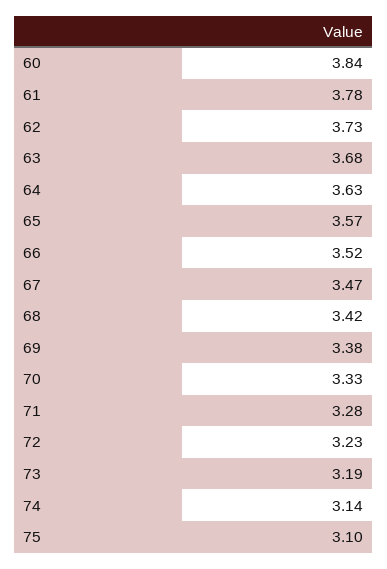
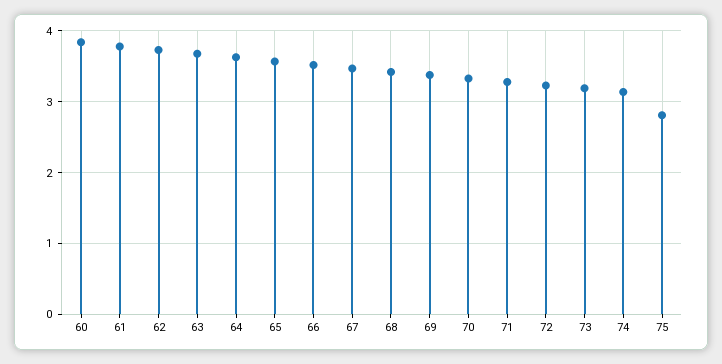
75: 3.1 -> 2.8

